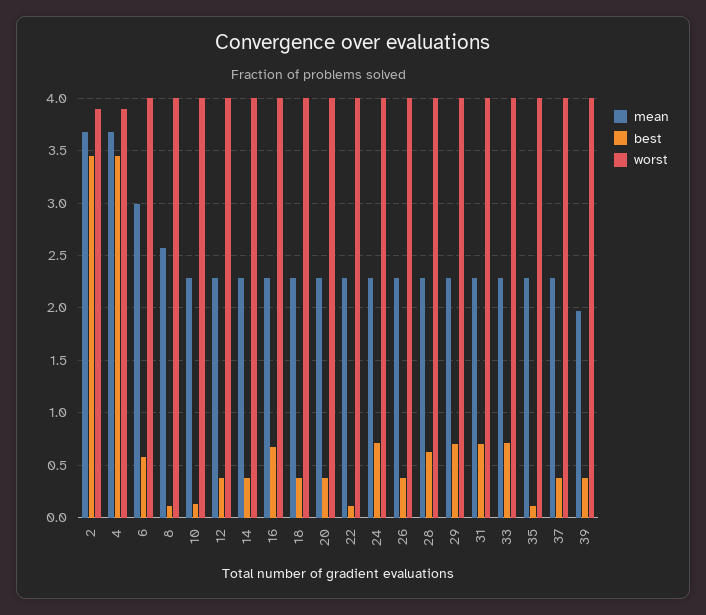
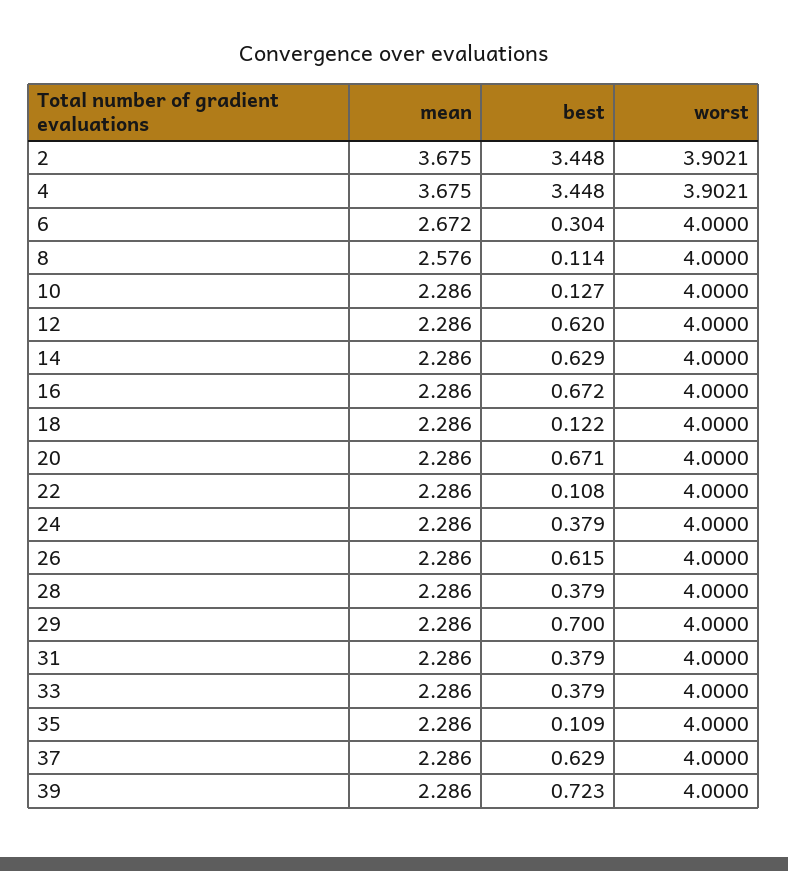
mean, 6: 3 -> 2.672
best, 6: 0.6 -> 0.304
best, 12: 0.4 -> 0.62
best, 14: 0.4 -> 0.629
best, 18: 0.4 -> 0.122
best, 20: 0.4 -> 0.671
best, 24: 0.7 -> 0.379
best, 26: 0.4 -> 0.615
best, 28: 0.6 -> 0.379
best, 31: 0.7 -> 0.379
best, 33: 0.7 -> 0.379
best, 37: 0.4 -> 0.629
mean, 39: 2 -> 2.286
best, 39: 0.4 -> 0.723

